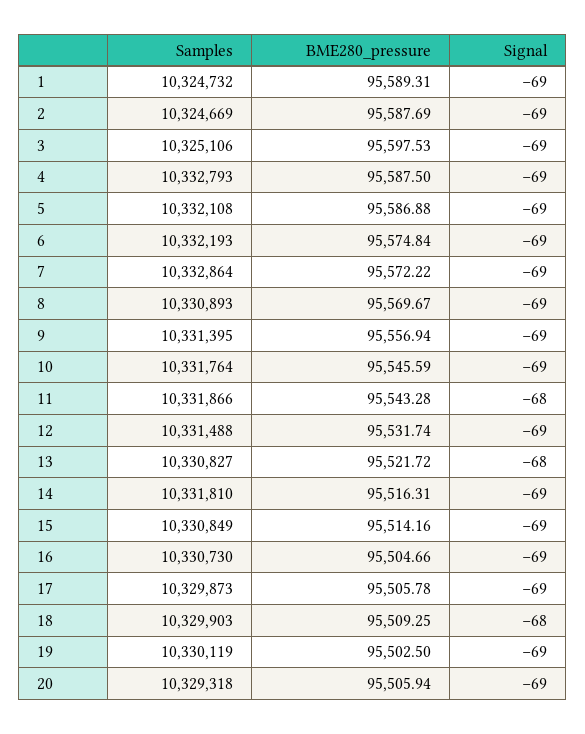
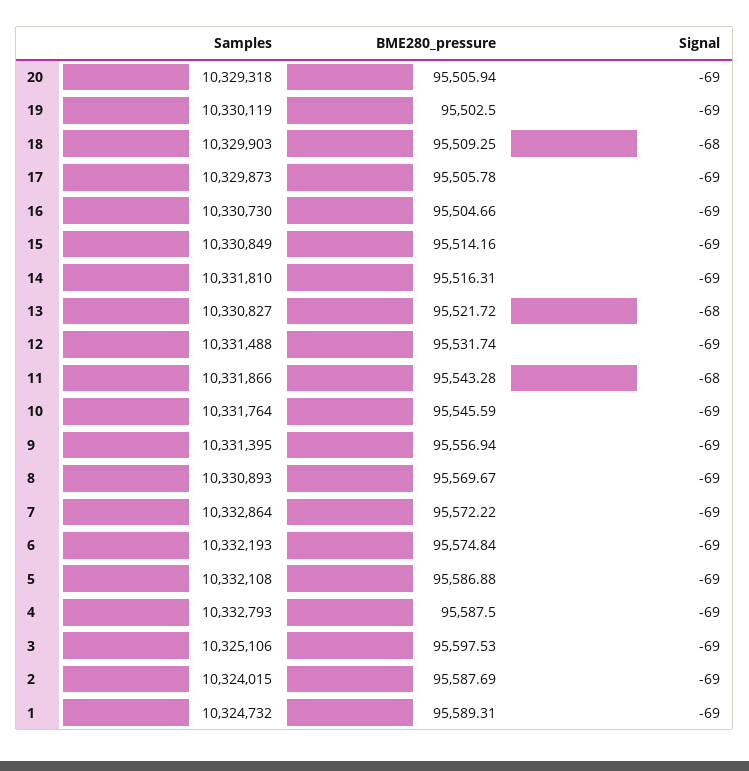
Samples, 2: 10324669 -> 10324015

